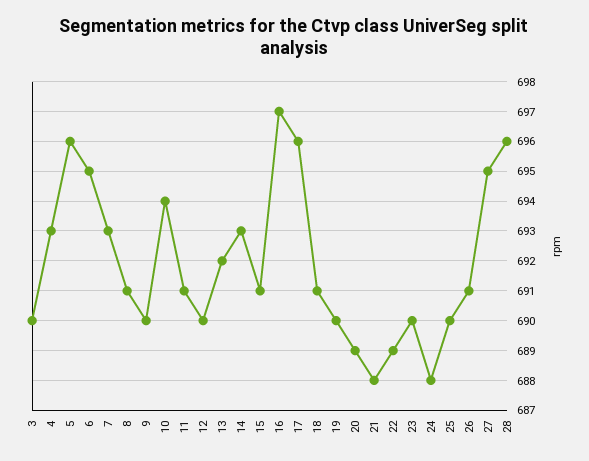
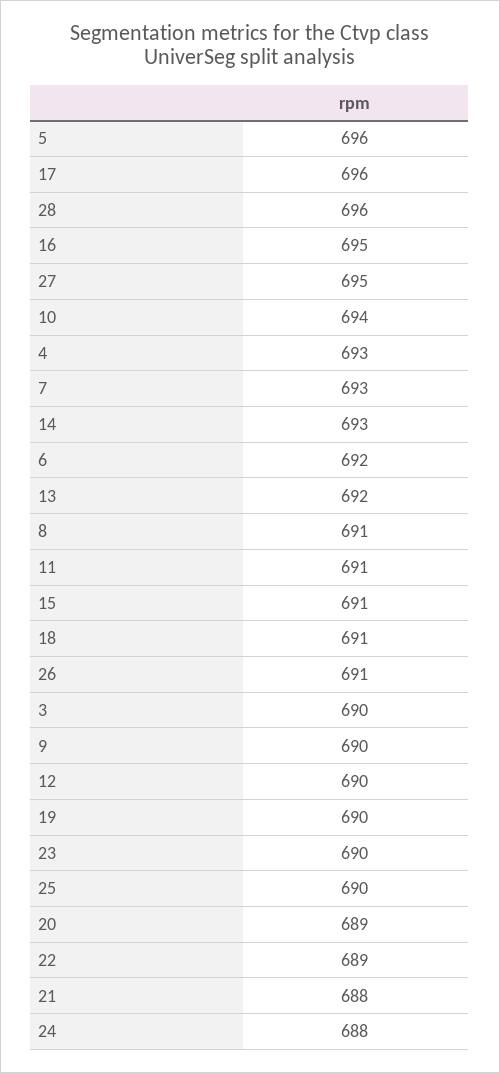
6: 695 -> 692
16: 697 -> 695

